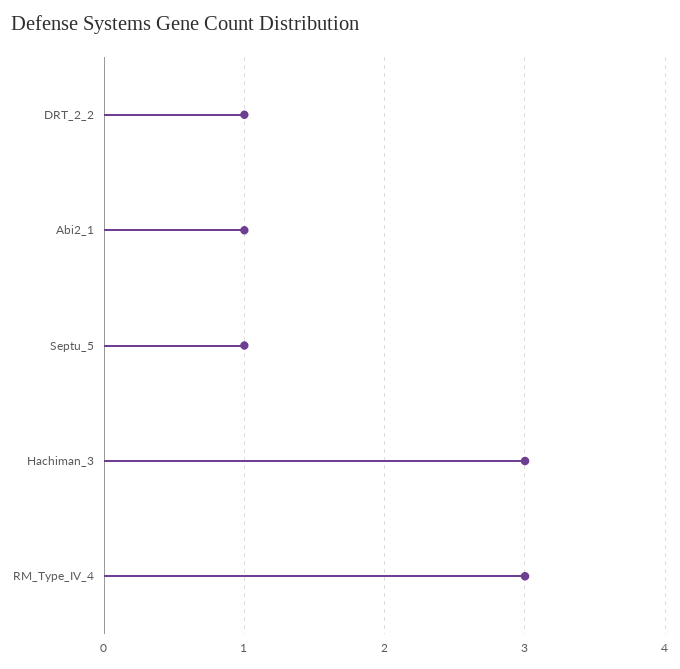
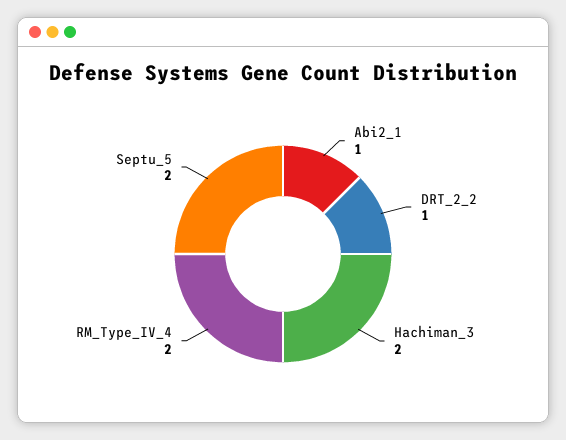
Septu_5: 1 -> 2
Hachiman_3: 3 -> 2
RM_Type_IV_4: 3 -> 2

